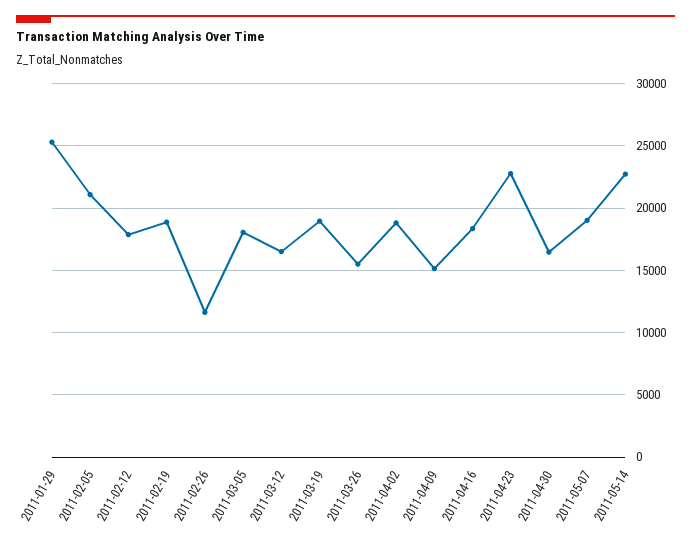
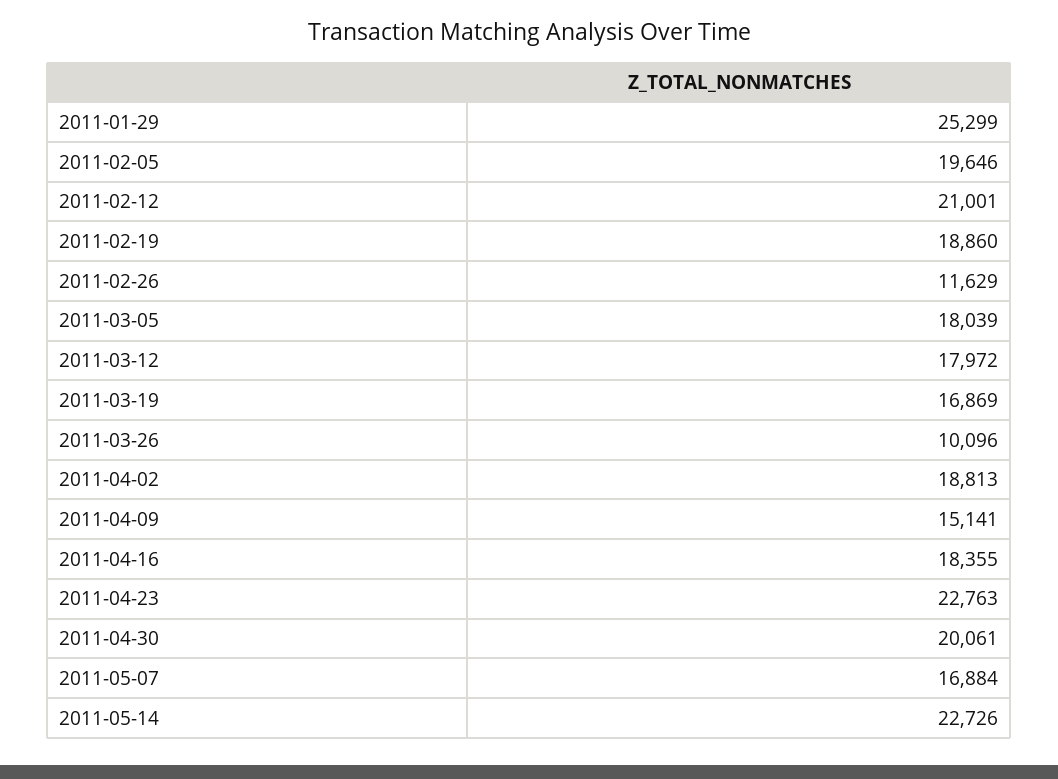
2011-02-05: 21000 -> 19646
2011-02-12: 18000 -> 21001
2011-03-12: 16500 -> 17972
2011-03-19: 19000 -> 16869
2011-03-26: 15500 -> 10096
2011-04-30: 16500 -> 20061
2011-05-07: 19000 -> 16884

